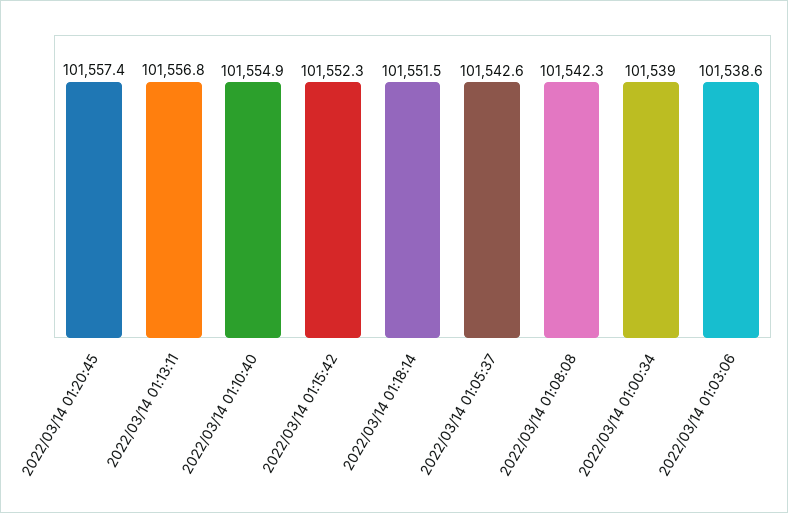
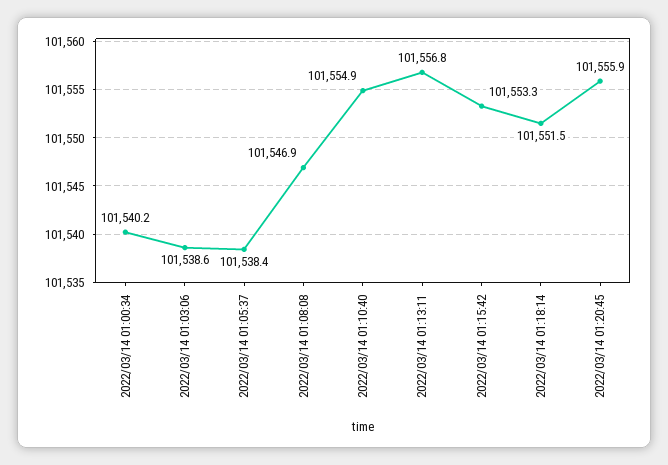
2022/03/14 01:20:45: 101557.4 -> 101555.9
2022/03/14 01:15:42: 101552.3 -> 101553.3
2022/03/14 01:05:37: 101542.6 -> 101538.4
2022/03/14 01:08:08: 101542.3 -> 101546.9
2022/03/14 01:00:34: 101539 -> 101540.2

